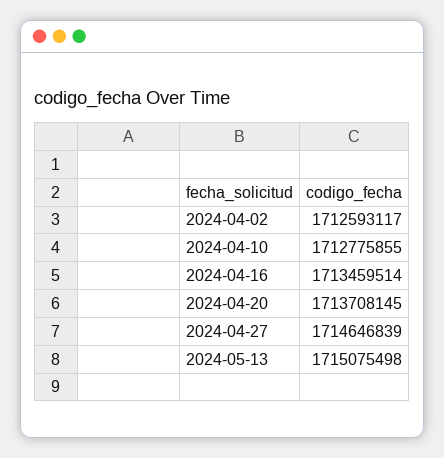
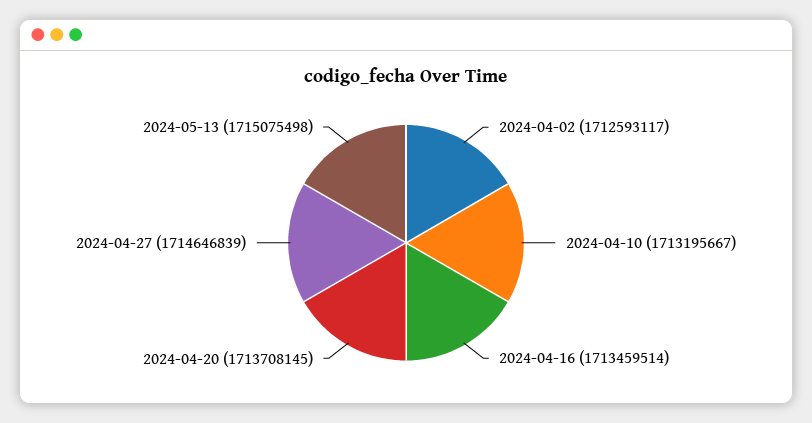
2024-04-10: 1712775855 -> 1713195667

